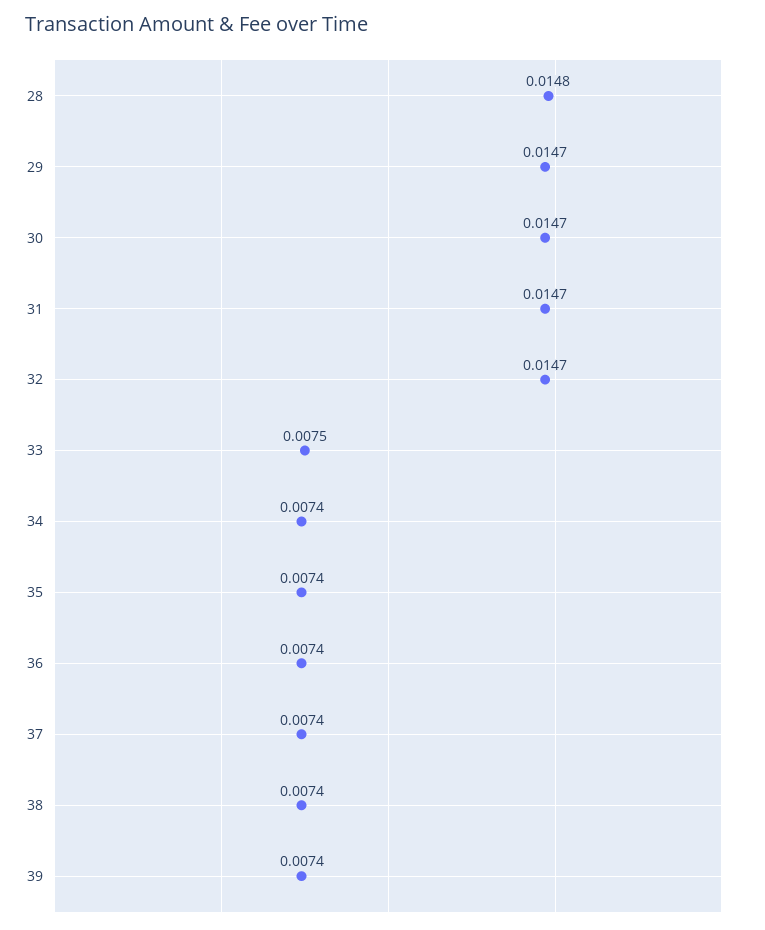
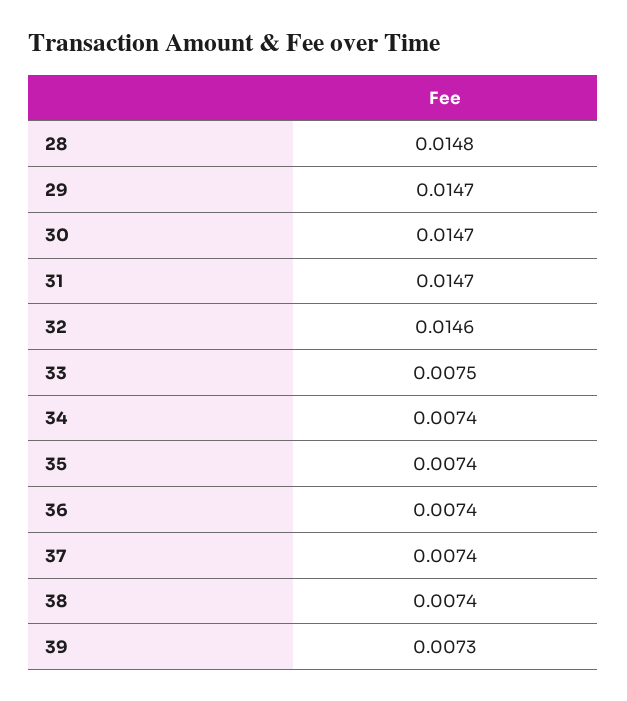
32: 0.0147 -> 0.0146
39: 0.0074 -> 0.0073

